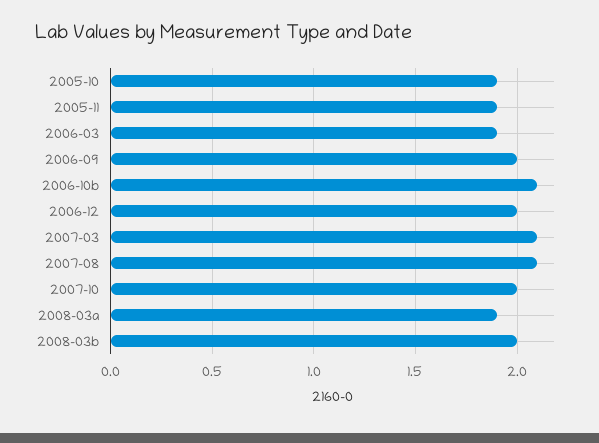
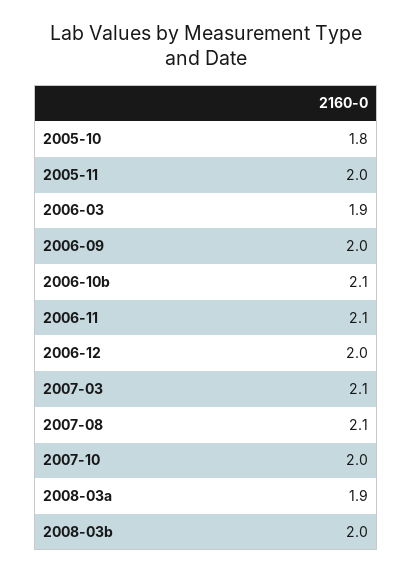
2005-10: 1.9 -> 1.8
2005-11: 1.9 -> 2
2006-11: none -> 2.1

